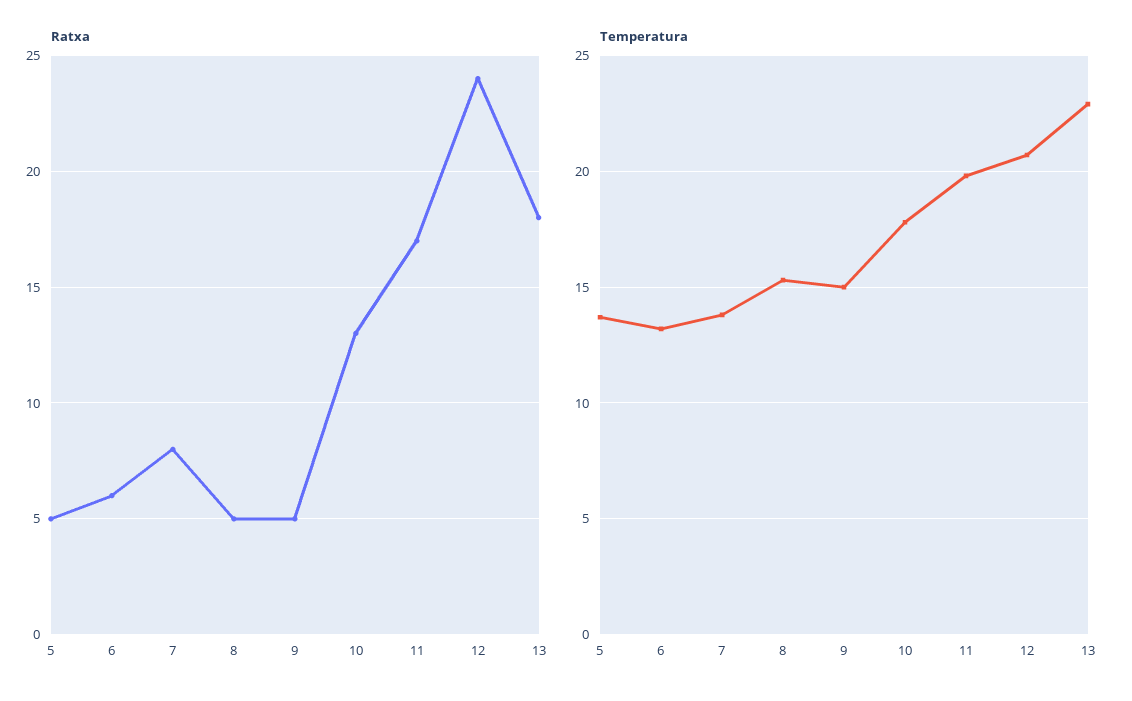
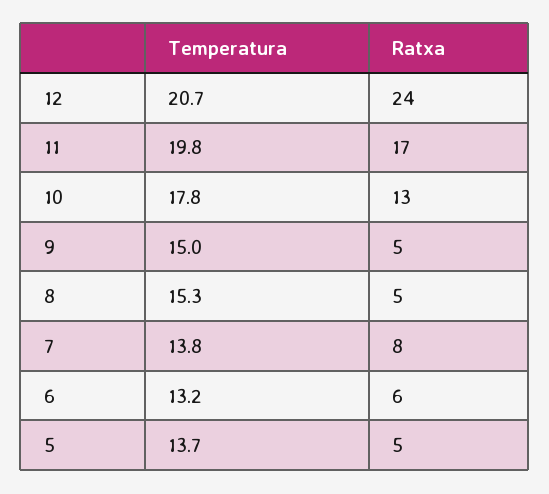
Ratxa, 13: 18 -> none
Temperatura, 13: 23 -> none

